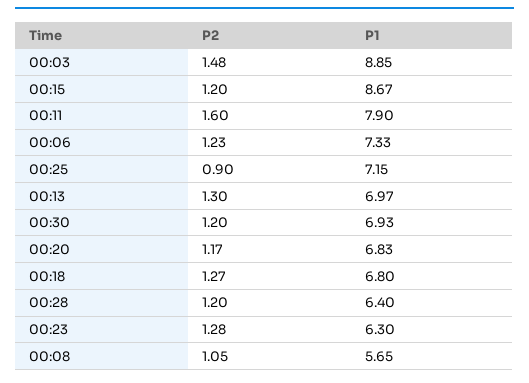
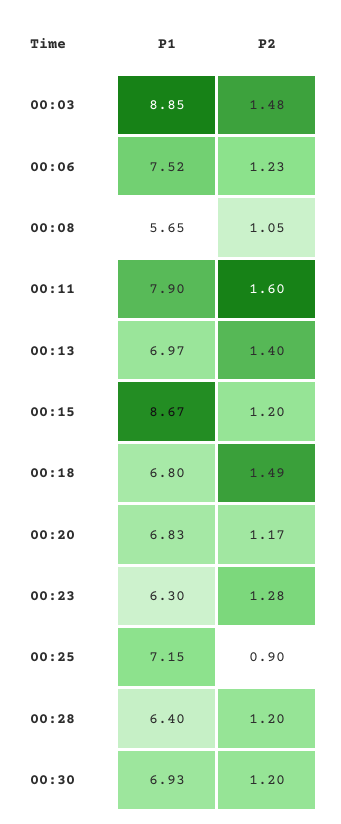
P1, 00:06: 7.33 -> 7.52
P2, 00:13: 1.3 -> 1.4
P2, 00:18: 1.27 -> 1.49

